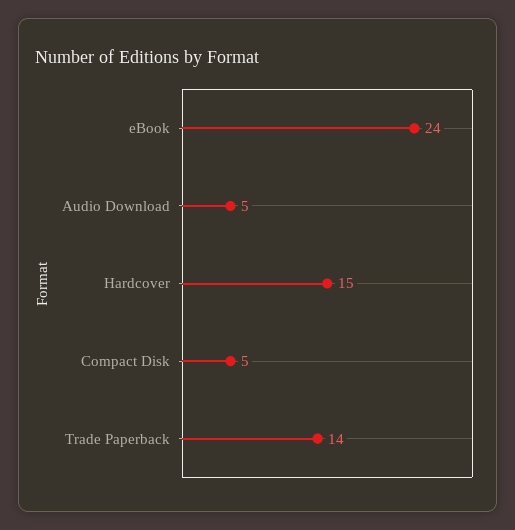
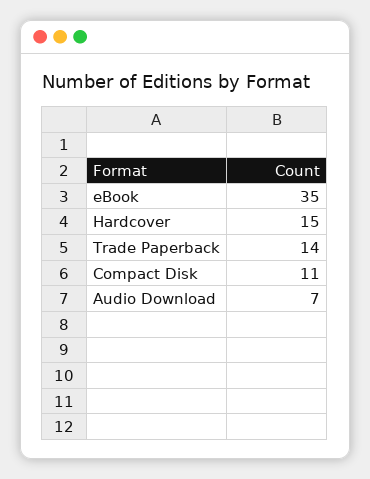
eBook: 24 -> 35
Audio Download: 5 -> 7
Compact Disk: 5 -> 11

